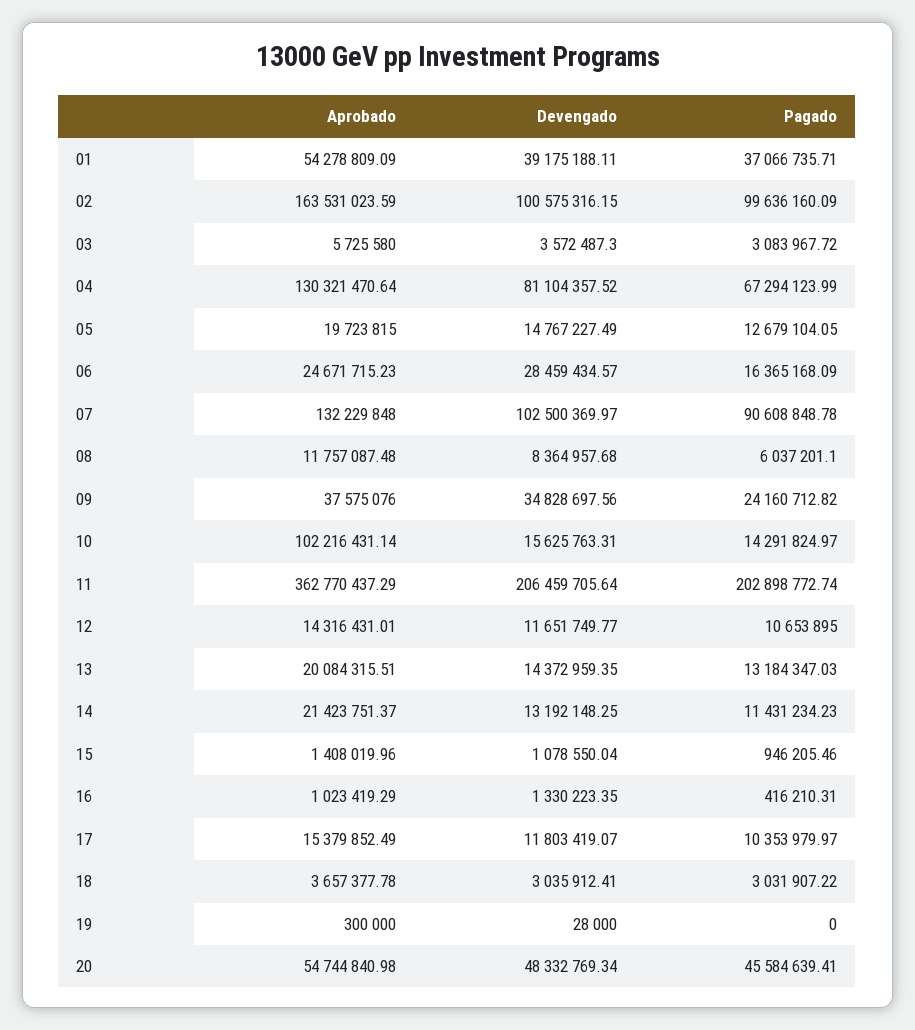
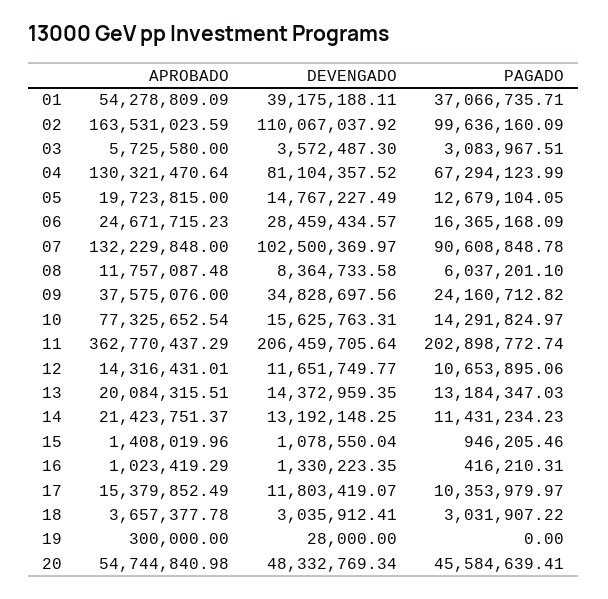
Devengado, 02: 100575316.15 -> 110067037.92
Pagado, 03: 3083967.72 -> 3083967.51
Devengado, 08: 8364957.68 -> 8364733.58
Aprobado, 10: 102216431.14 -> 77325652.54
Pagado, 12: 10653895 -> 10653895.06

